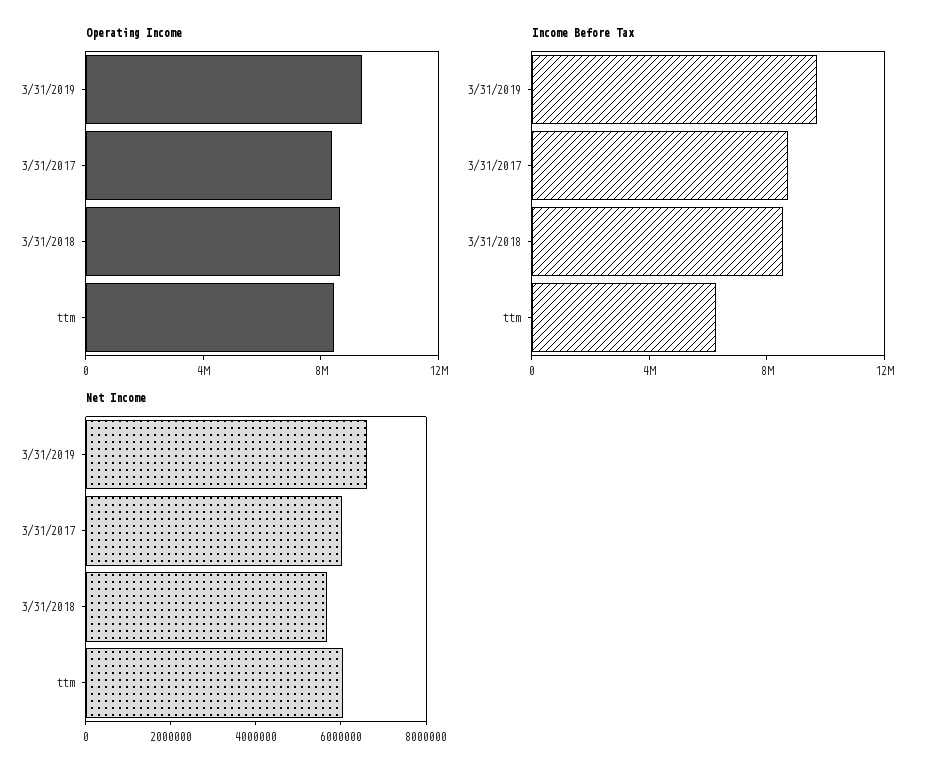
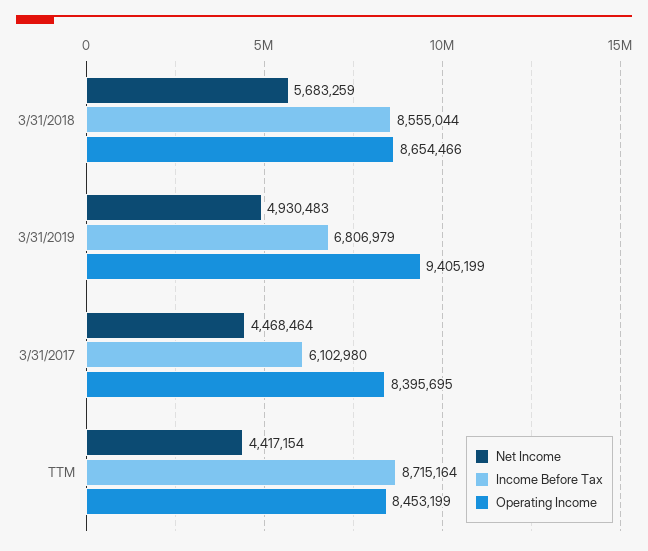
Income Before Tax, 3/31/2019: 10000000 -> 6806979
Income Before Tax, 3/31/2017: 9000000 -> 6102980
Income Before Tax, ttm: 6000000 -> 8715164
Net Income, 3/31/2019: 6500000 -> 4930483
Net Income, 3/31/2017: 6000000 -> 4468464
Net Income, ttm: 6000000 -> 4417154

